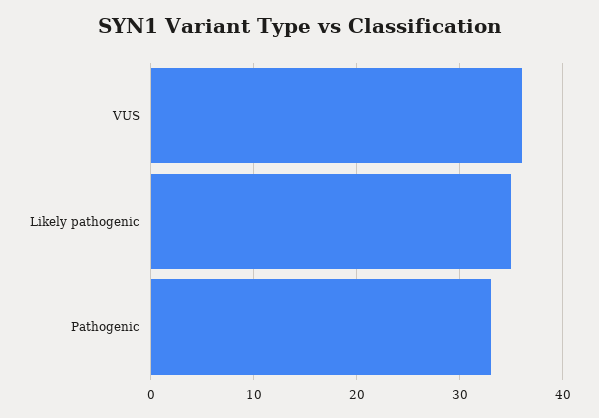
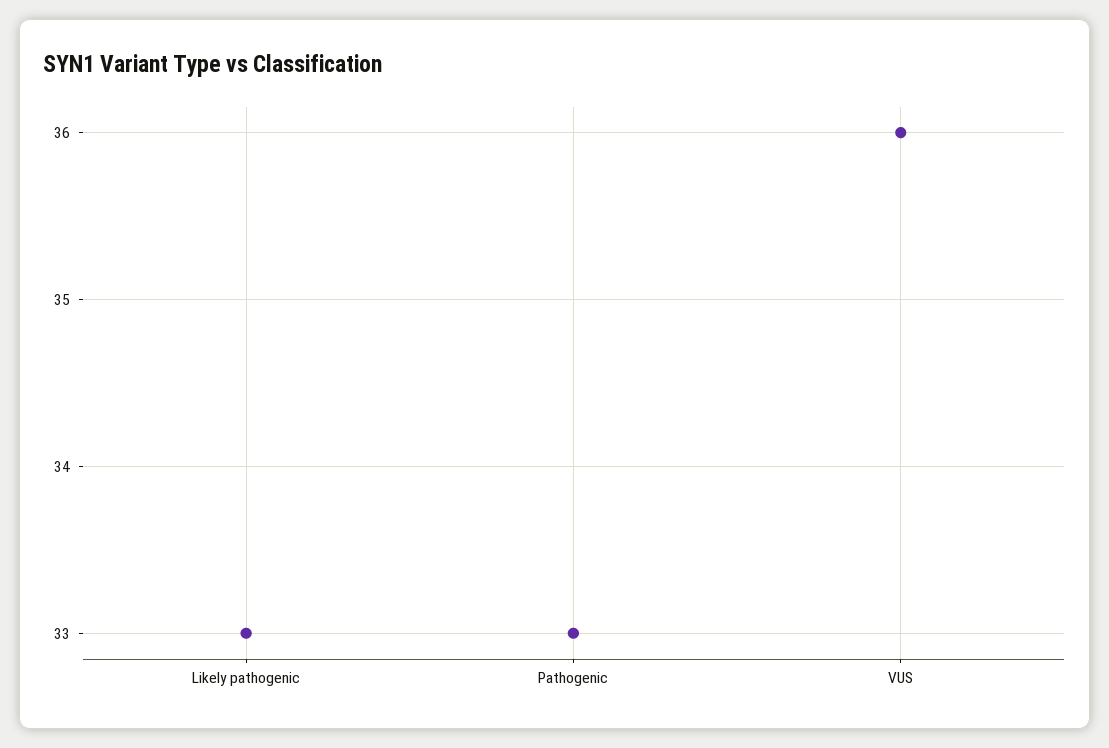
Likely pathogenic: 35 -> 33

